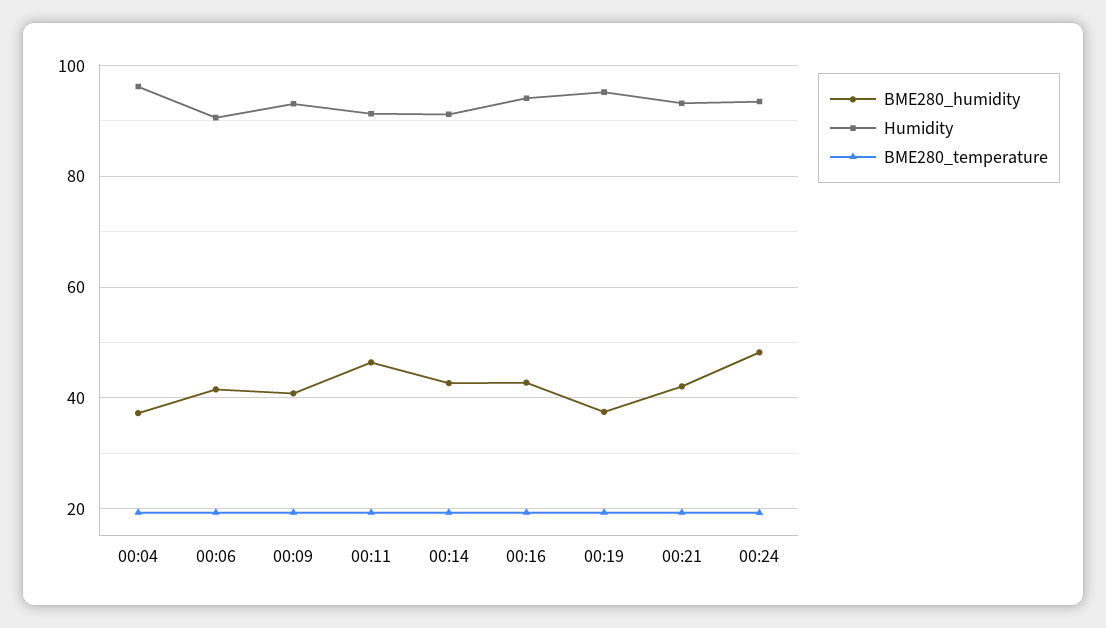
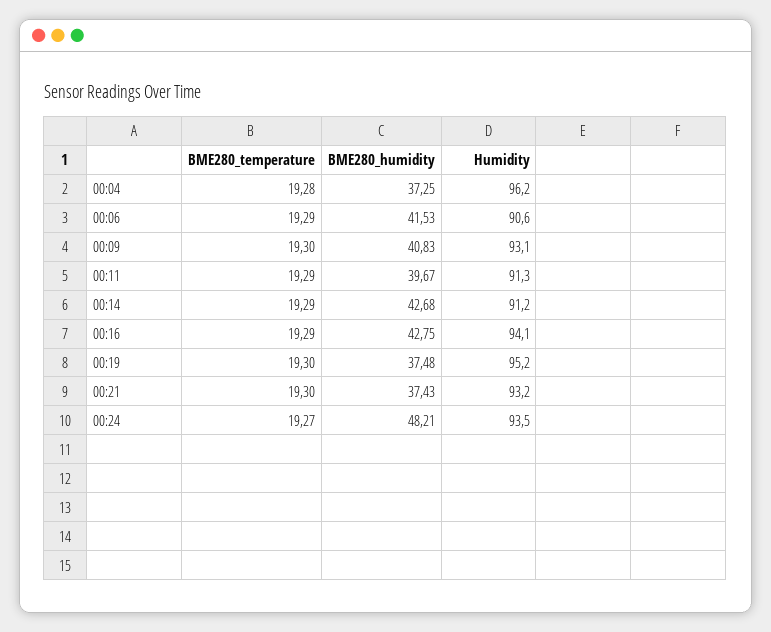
BME280_humidity, 00:11: 46 -> 39.67
BME280_humidity, 00:21: 42 -> 37.43

